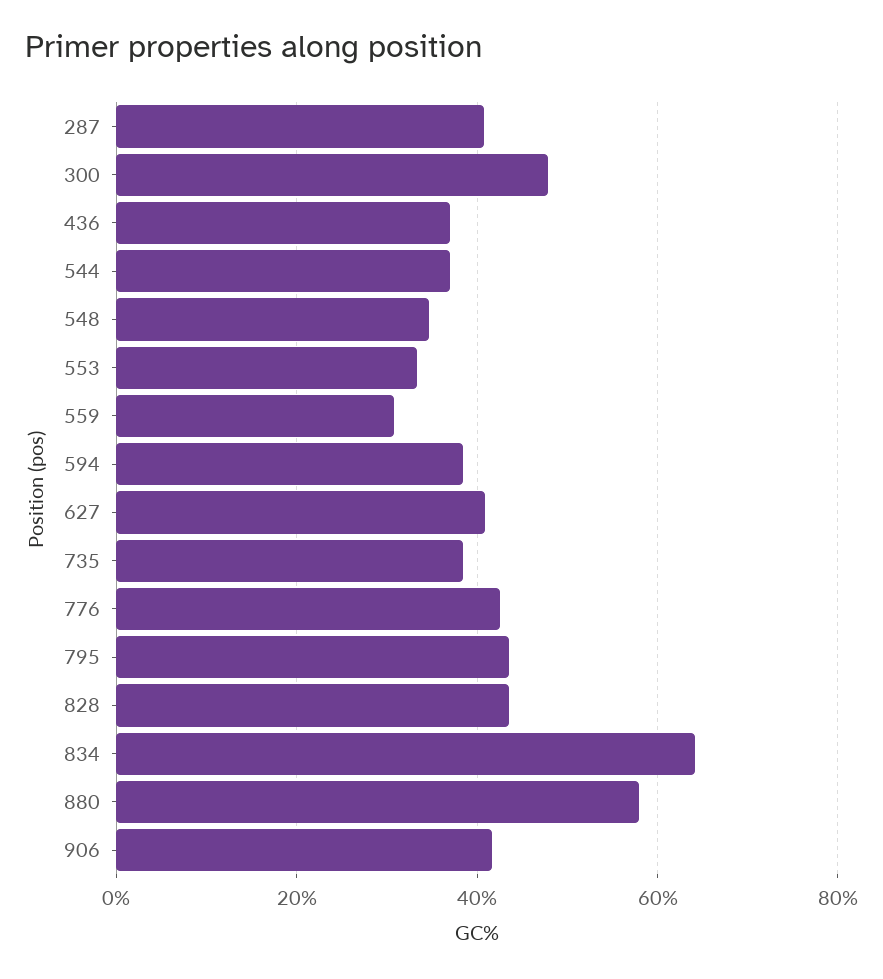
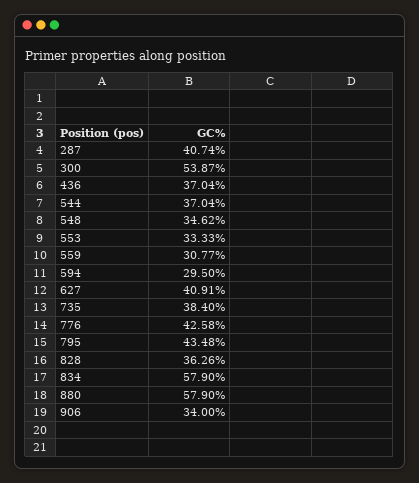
300: 48 -> 53.87
594: 38 -> 29.5
828: 44 -> 36.26
834: 64 -> 57.9
906: 42 -> 34

